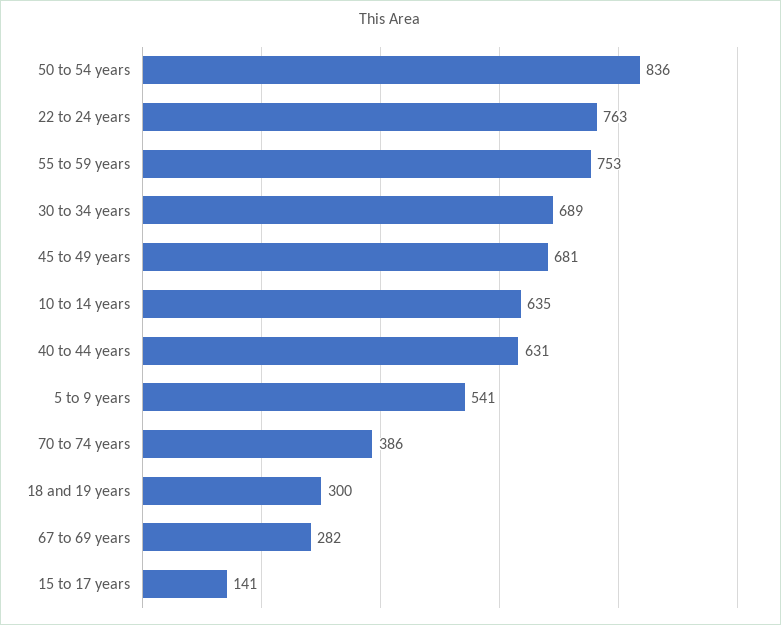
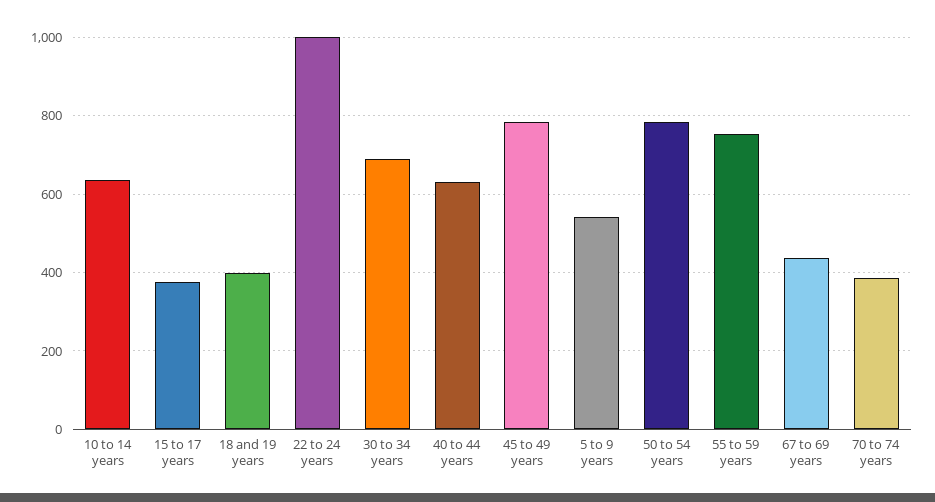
50 to 54 years: 836 -> 780
22 to 24 years: 763 -> 1000
45 to 49 years: 681 -> 780
18 and 19 years: 300 -> 400
67 to 69 years: 282 -> 440
15 to 17 years: 141 -> 380

